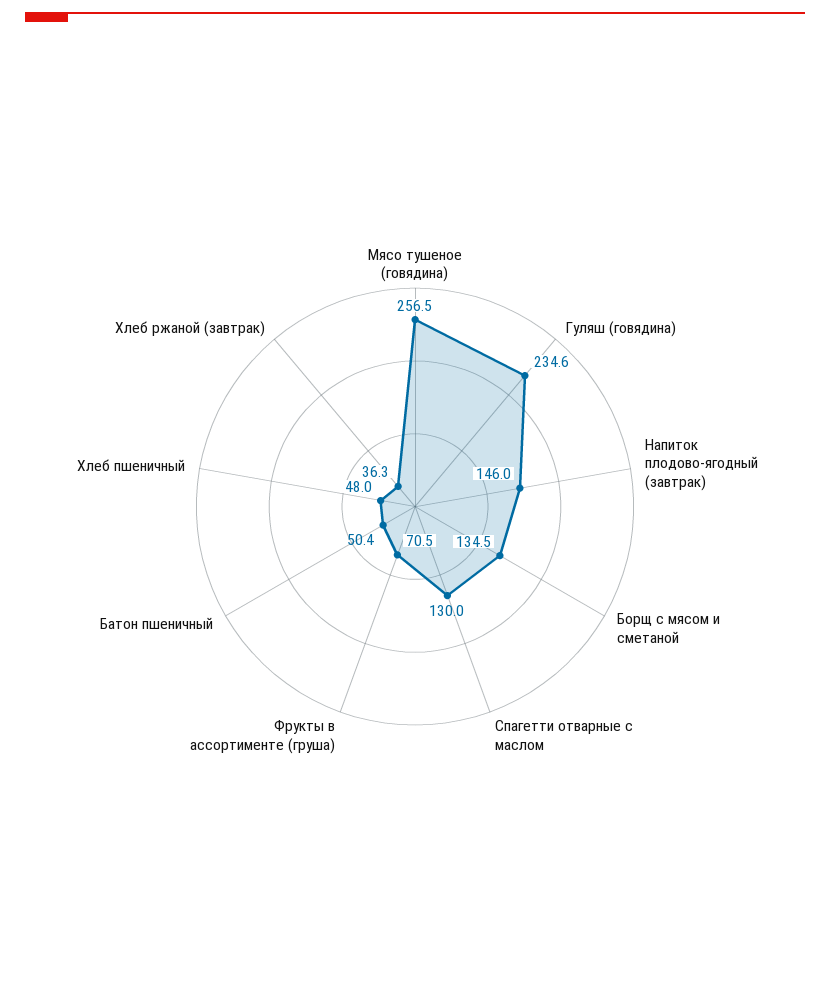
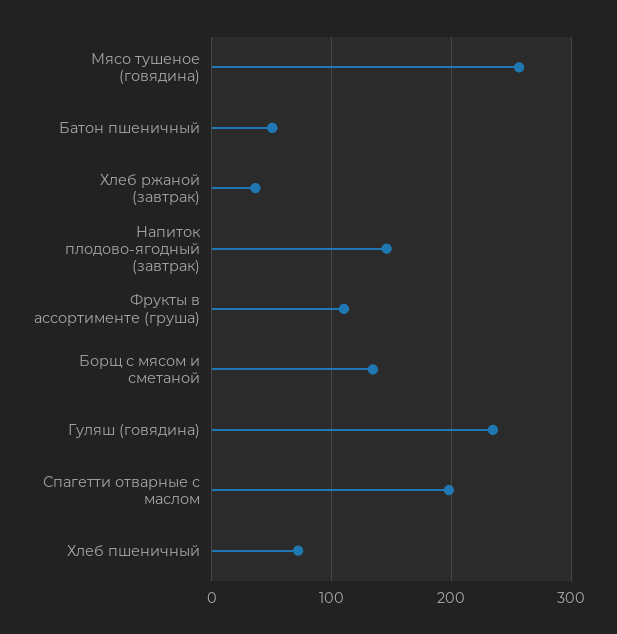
Спагетти отварные с маслом: 130 -> 200
Фрукты в ассортименте (груша): 70.5 -> 110
Хлеб пшеничный: 48 -> 70

